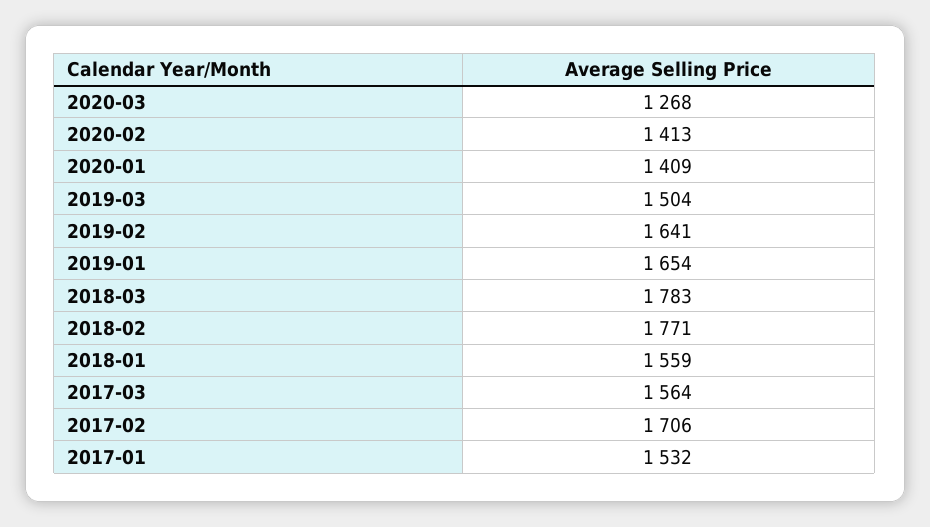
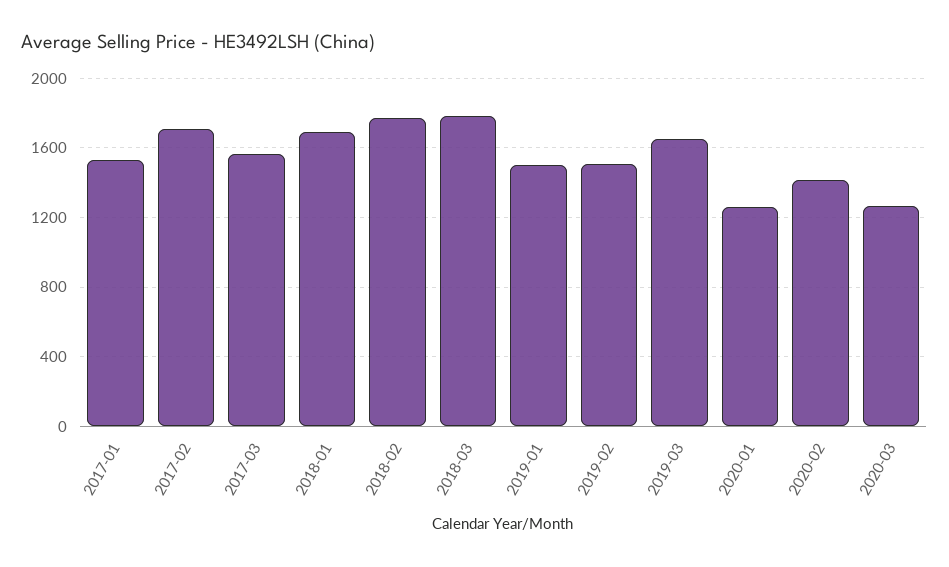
2020-01: 1409 -> 1250
2019-03: 1504 -> 1650
2019-02: 1641 -> 1500
2019-01: 1654 -> 1500
2018-01: 1559 -> 1700

